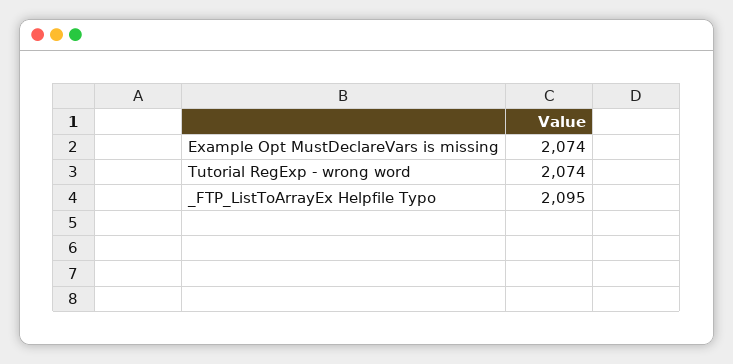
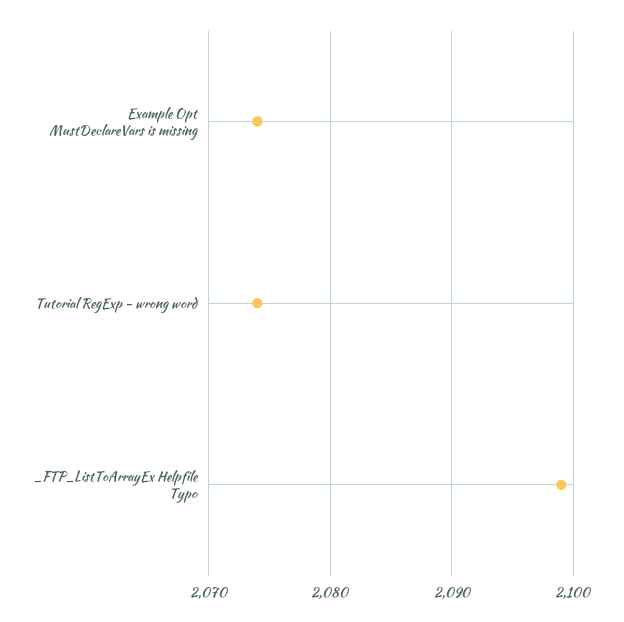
_FTP_ListToArrayEx Helpfile Typo: 2095 -> 2099

